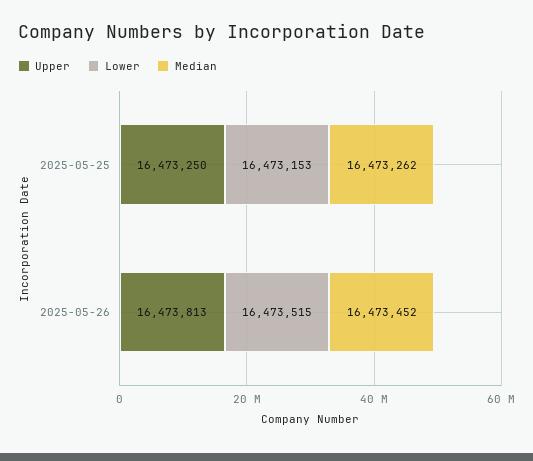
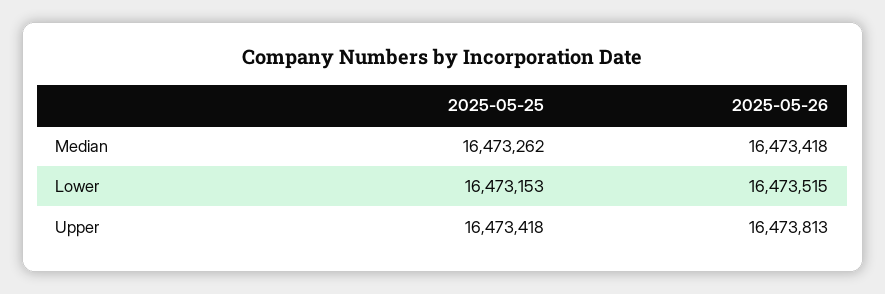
Upper, 2025-05-25: 16473250 -> 16473418
Median, 2025-05-26: 16473452 -> 16473418

